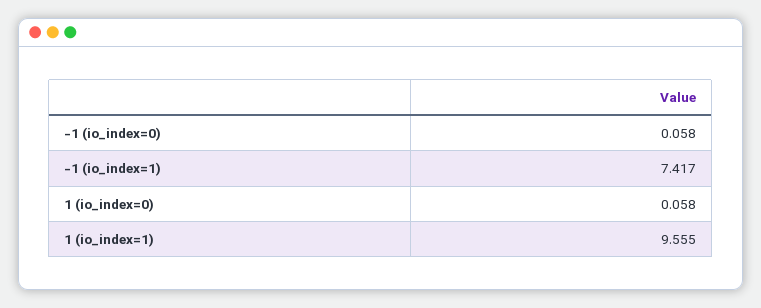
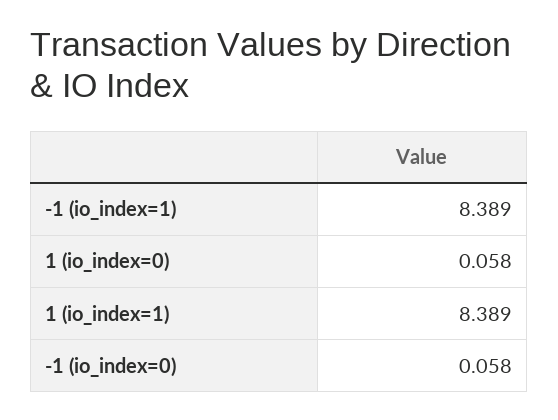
-1 (io_index=1): 7.417 -> 8.389
1 (io_index=1): 9.555 -> 8.389

